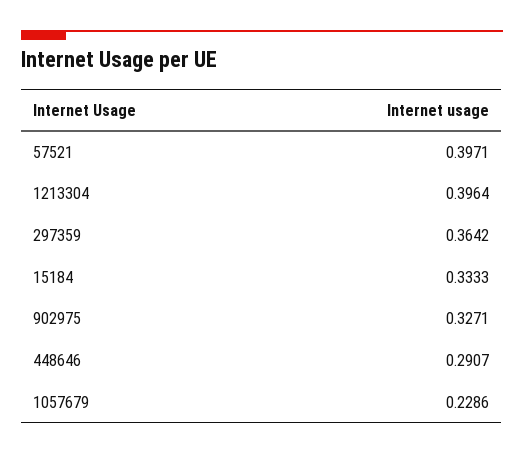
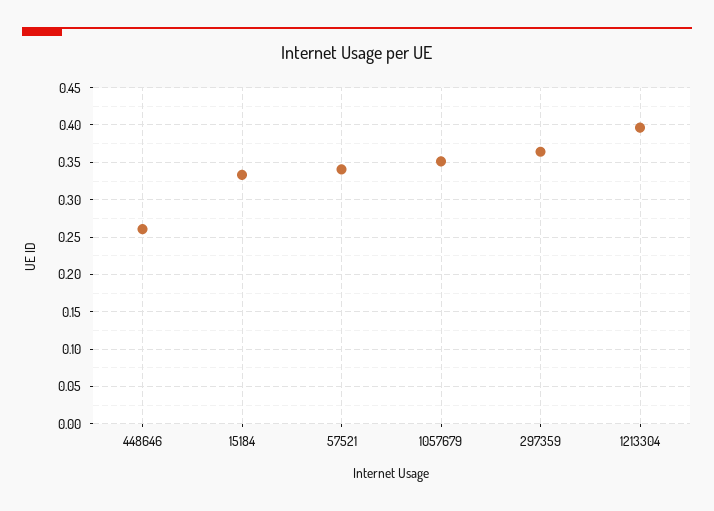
57521: 0.3971 -> 0.34
902975: 0.3271 -> none
448646: 0.2907 -> 0.26
1057679: 0.2286 -> 0.35

